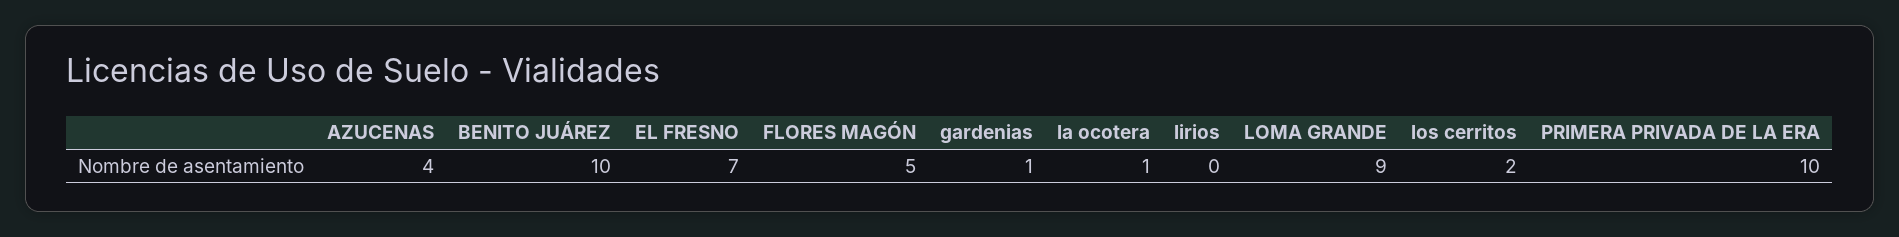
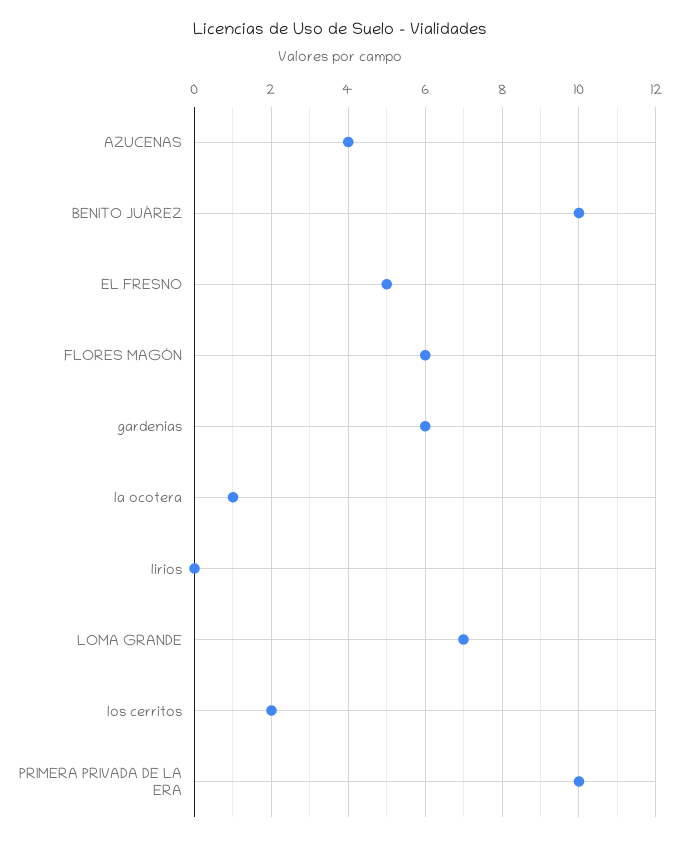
EL FRESNO: 7 -> 5
FLORES MAGÓN: 5 -> 6
gardenias: 1 -> 6
LOMA GRANDE: 9 -> 7

